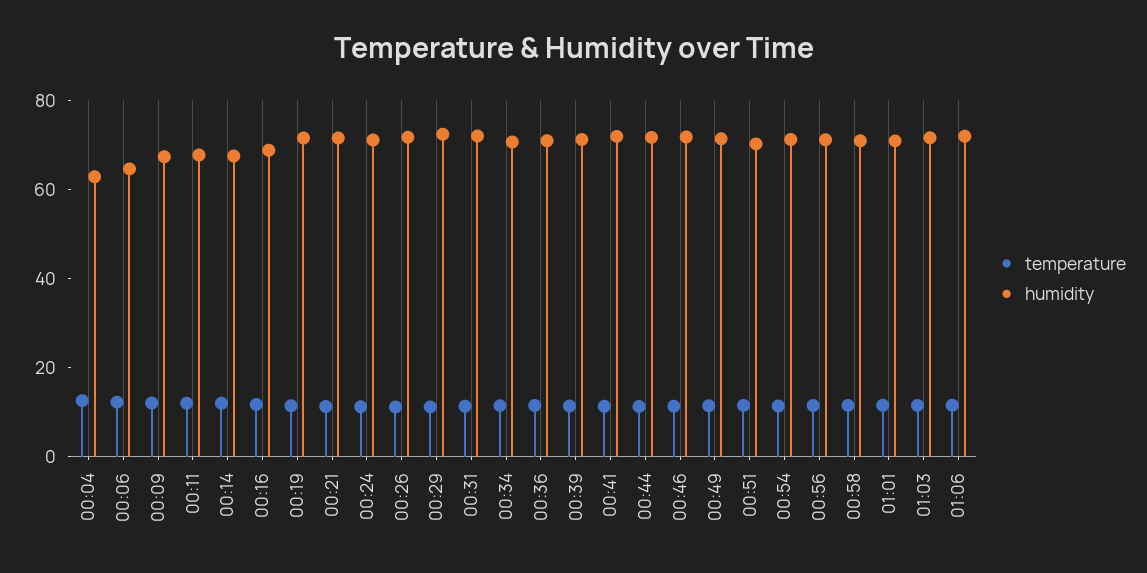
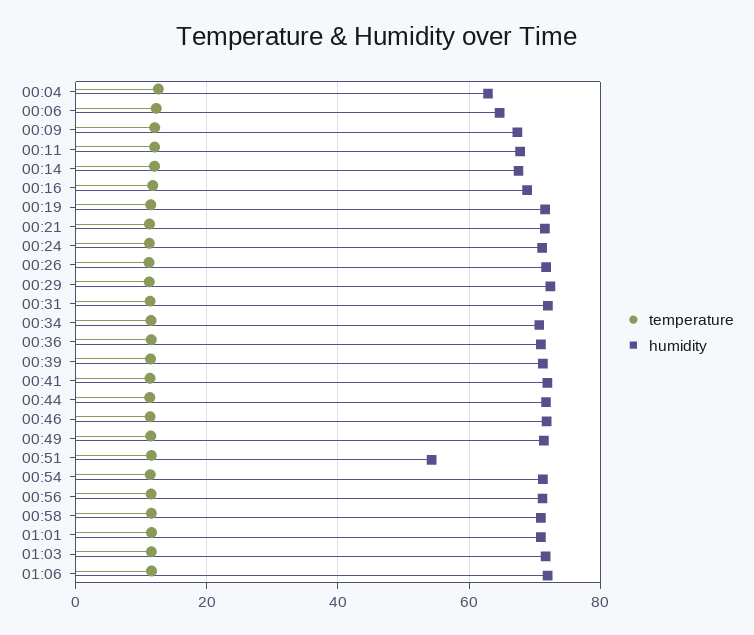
humidity, 00:51: 70 -> 54

